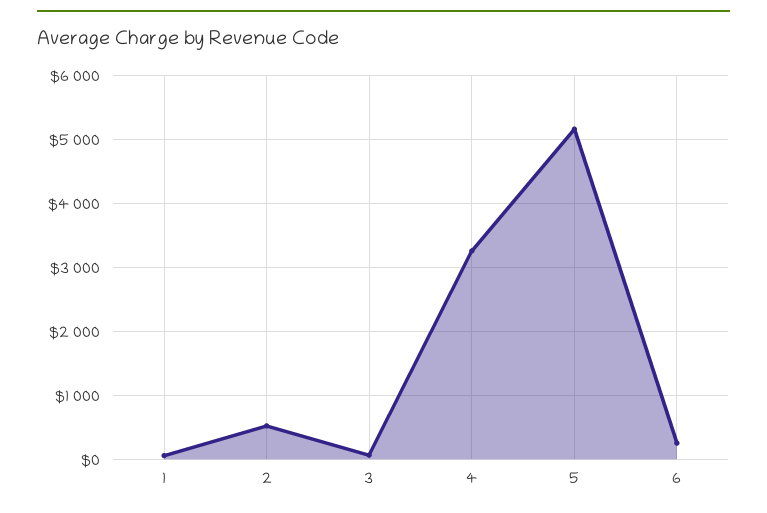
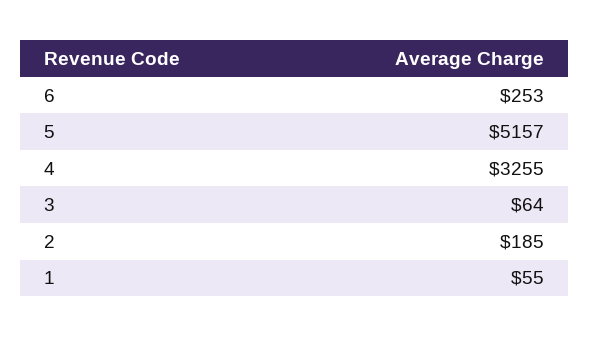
2: 500 -> 185

